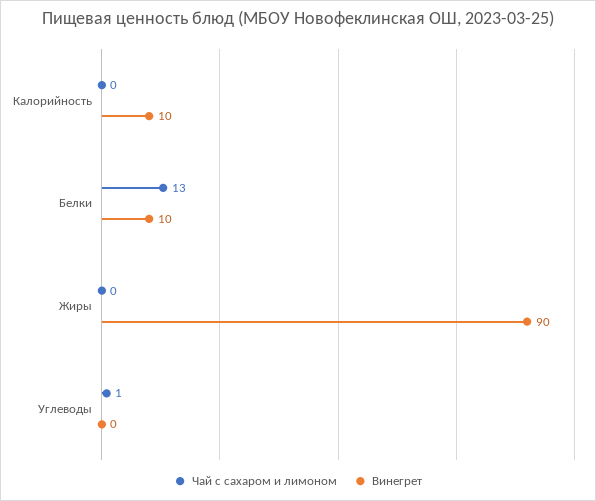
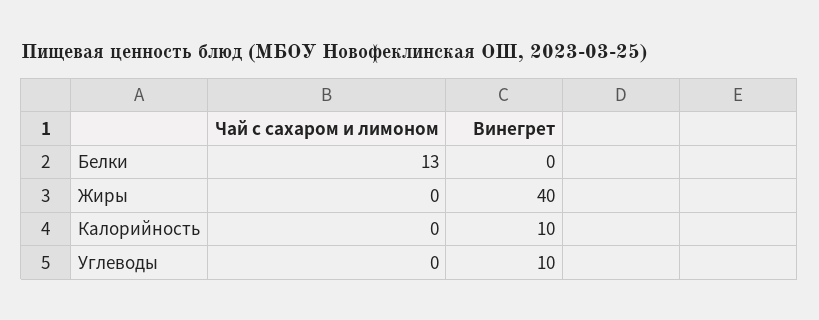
Винегрет, Белки: 10 -> 0
Винегрет, Жиры: 90 -> 40
Чай с сахаром и лимоном, Углеводы: 1 -> 0
Винегрет, Углеводы: 0 -> 10

